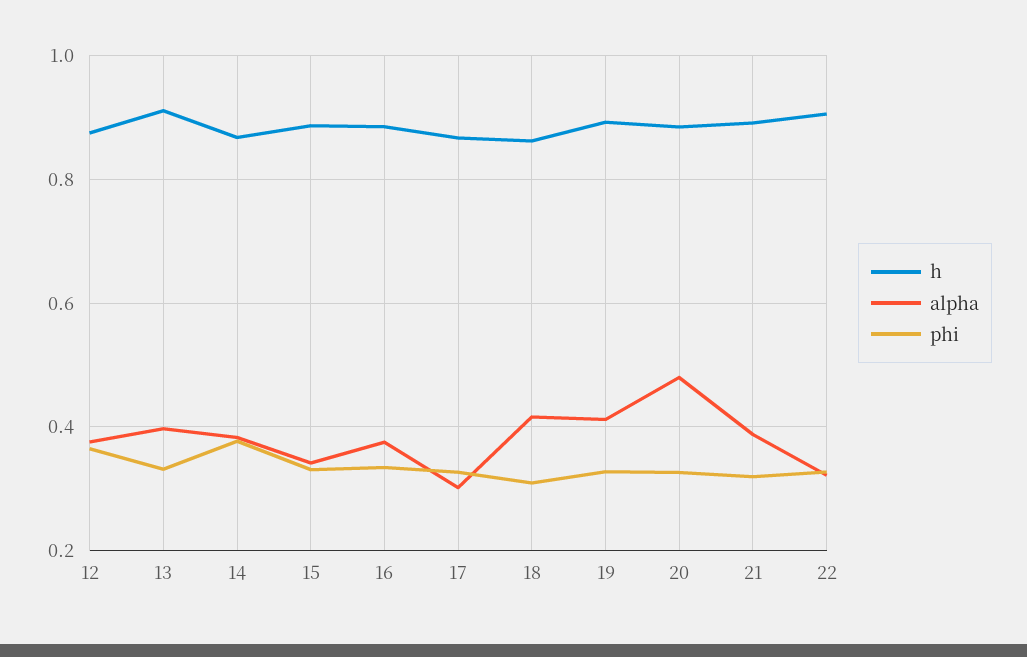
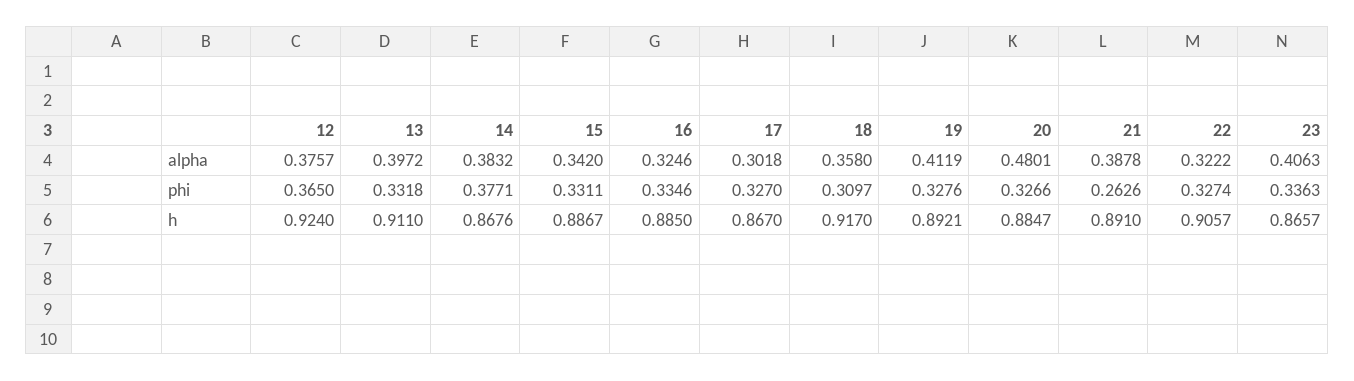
h, 12: 0.88 -> 0.924
alpha, 16: 0.38 -> 0.3246
h, 18: 0.86 -> 0.917
alpha, 18: 0.42 -> 0.358
phi, 21: 0.32 -> 0.2626
alpha, 23: none -> 0.4063
phi, 23: none -> 0.3363
h, 23: none -> 0.8657

